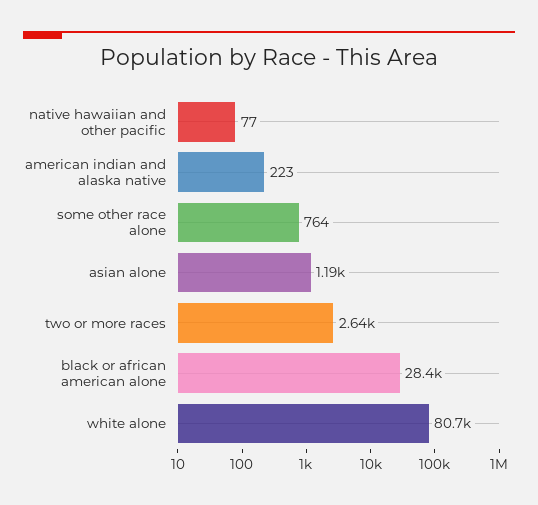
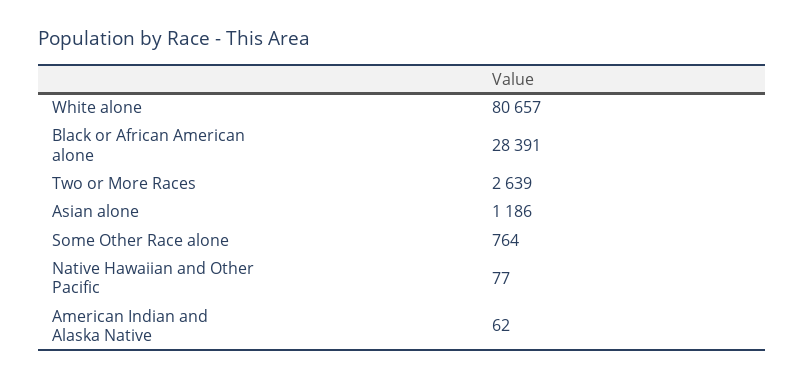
american indian and alaska native: 223 -> 62

